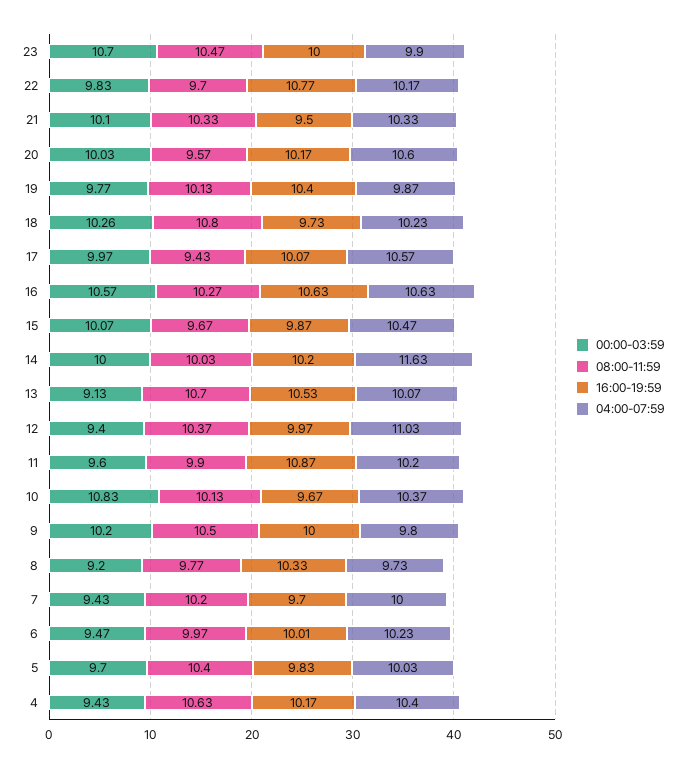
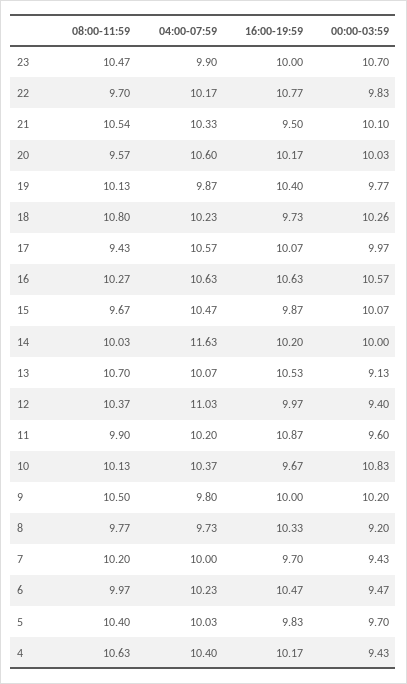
08:00-11:59, 21: 10.33 -> 10.54
16:00-19:59, 6: 10.01 -> 10.47

